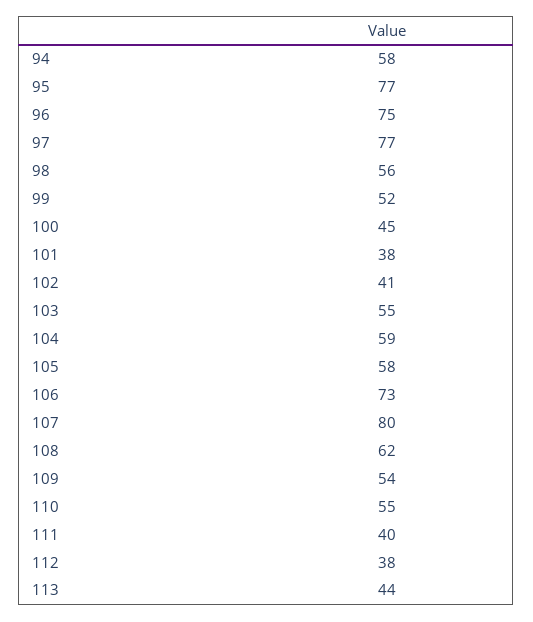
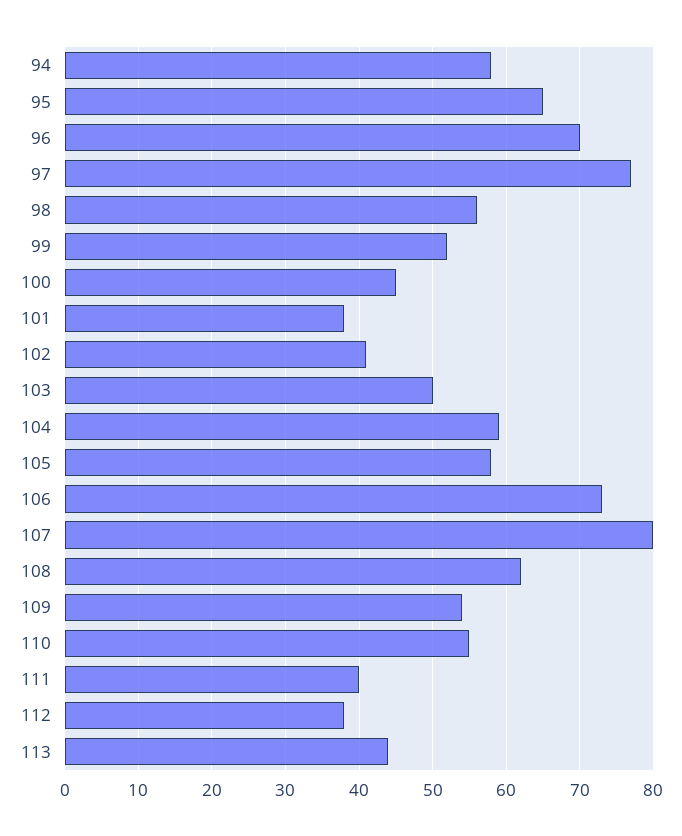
95: 77 -> 65
96: 75 -> 70
103: 55 -> 50

